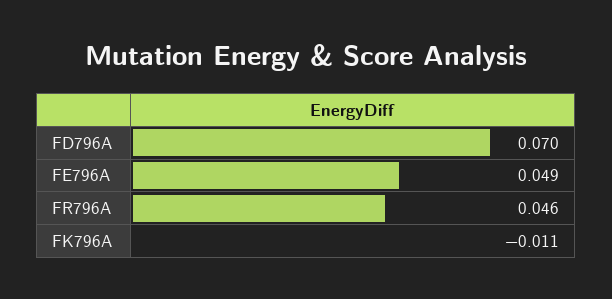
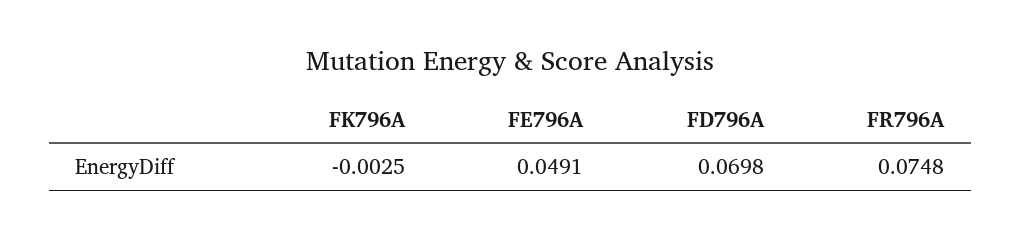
FR796A: 0.046 -> 0.0748
FK796A: -0.011 -> -0.0025

